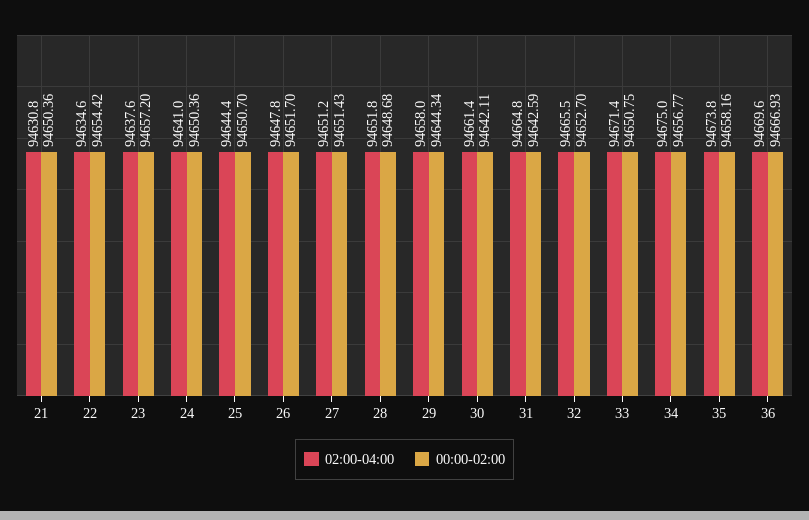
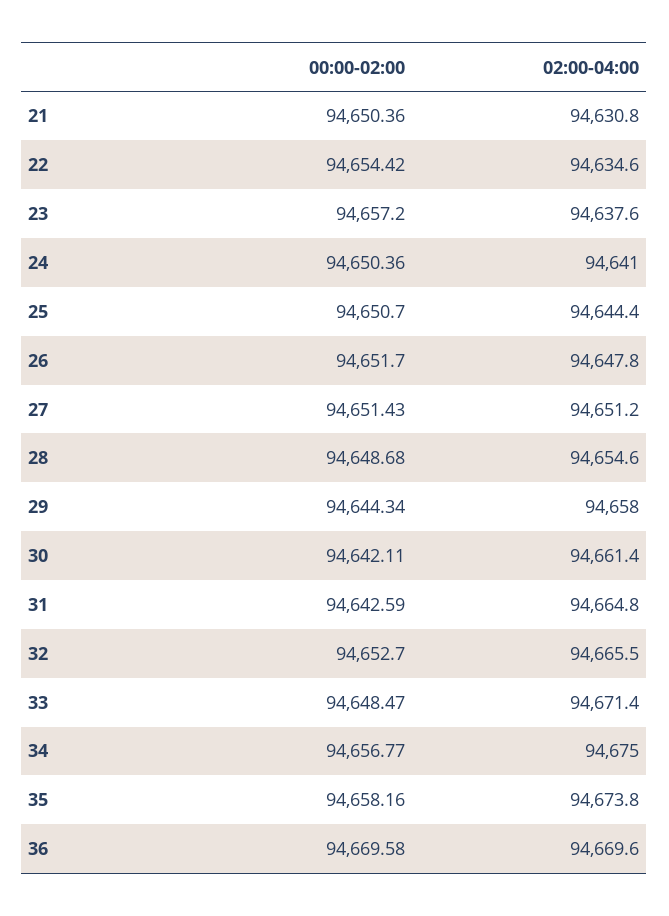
02:00-04:00, 28: 94651.8 -> 94654.6
00:00-02:00, 33: 94650.75 -> 94648.47
00:00-02:00, 36: 94666.93 -> 94669.58

